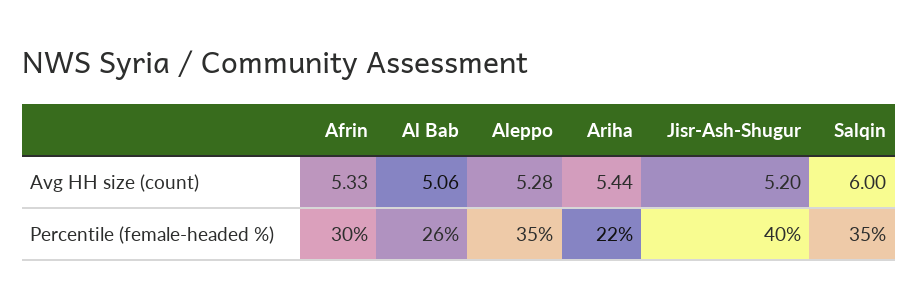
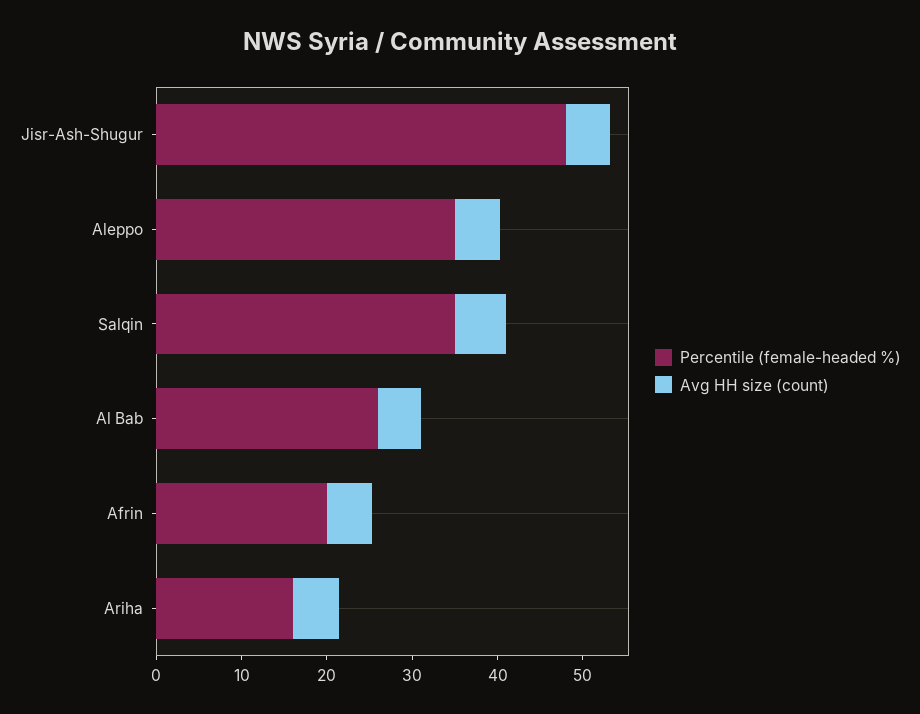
Percentile (female-headed %), Afrin: 30 -> 20
Percentile (female-headed %), Ariha: 22 -> 16
Percentile (female-headed %), Jisr-Ash-Shugur: 40 -> 48

